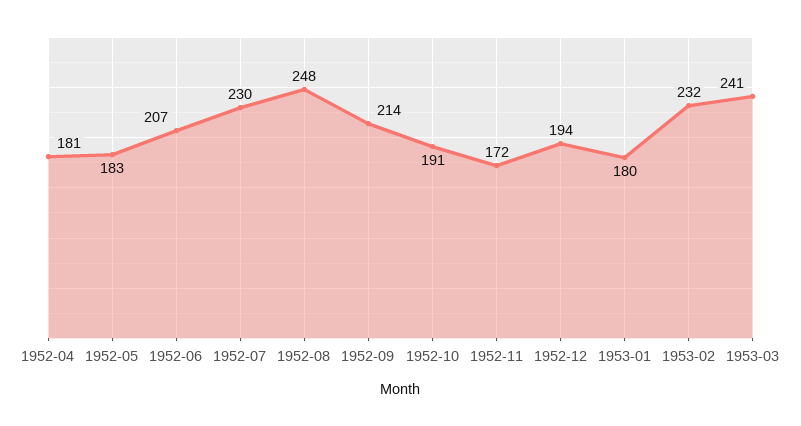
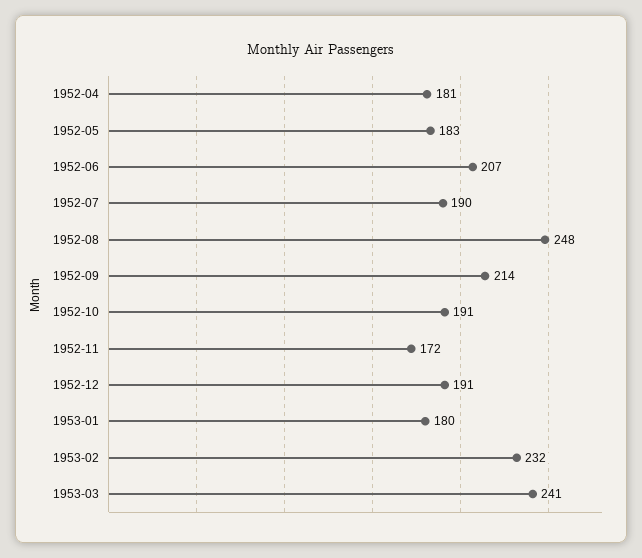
1952-07: 230 -> 190
1952-12: 194 -> 191

